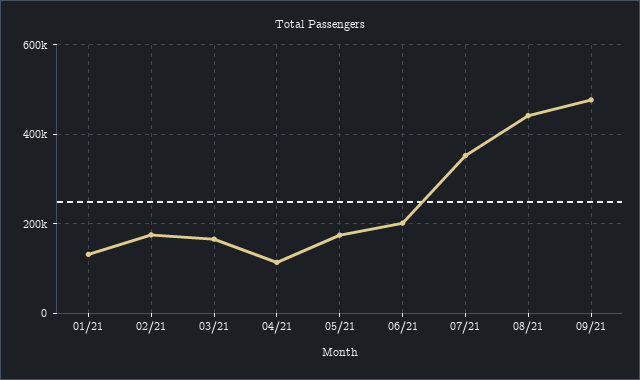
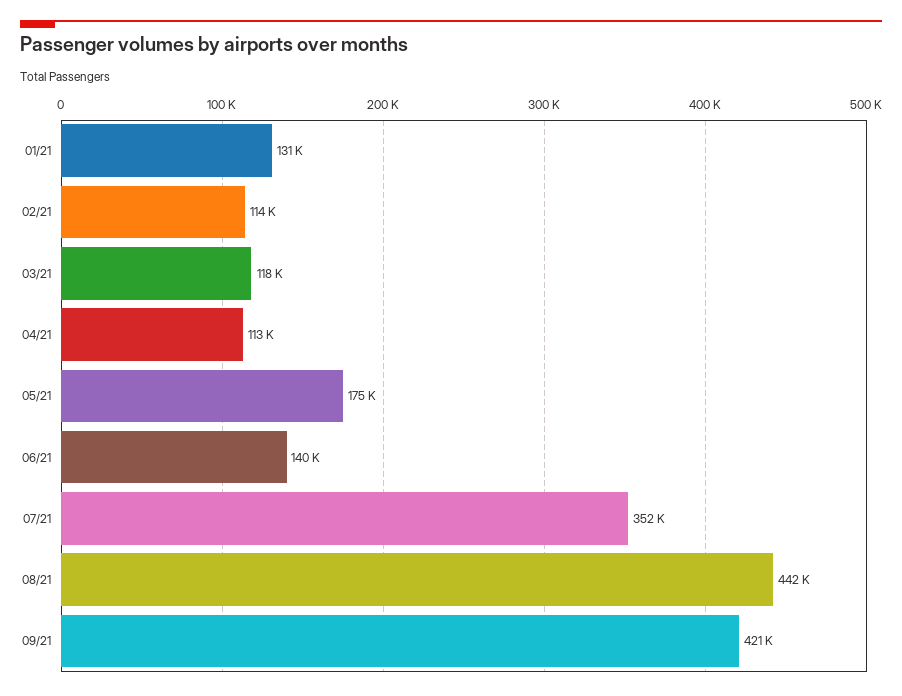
02/21: 180000 -> 114000
03/21: 160000 -> 118000
06/21: 200000 -> 140000
09/21: 480000 -> 421000

